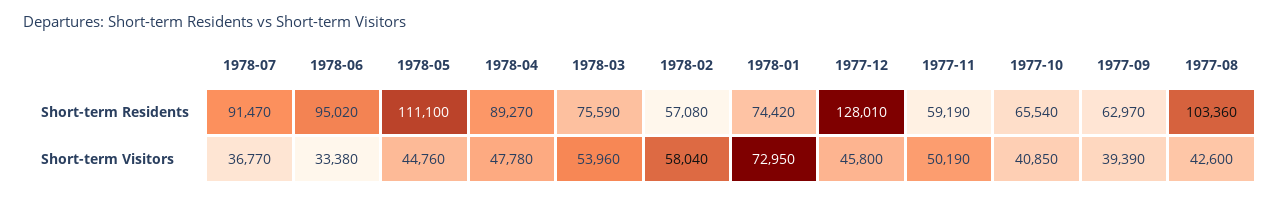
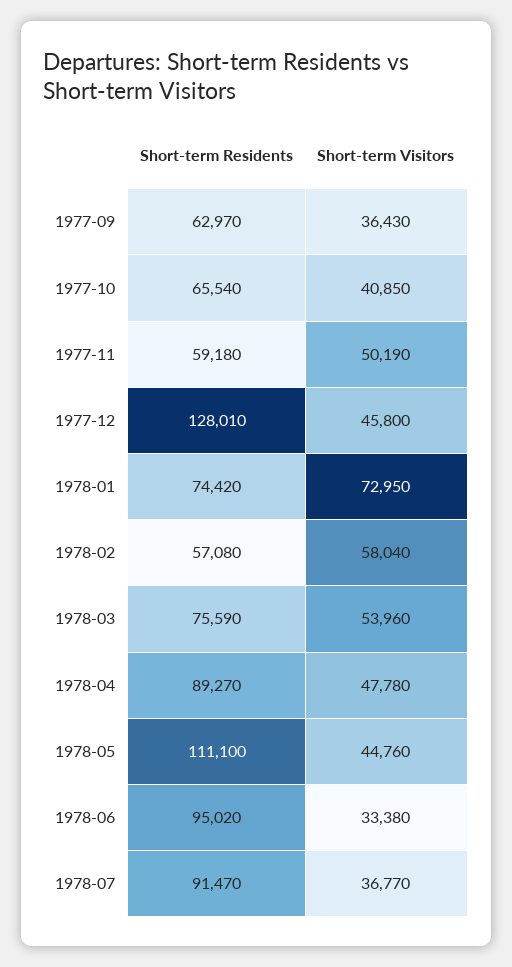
1977-11, Short-term Residents: 59190 -> 59180
1977-08, Short-term Residents: 103360 -> none
1977-09, Short-term Visitors: 39390 -> 36430
1977-08, Short-term Visitors: 42600 -> none

